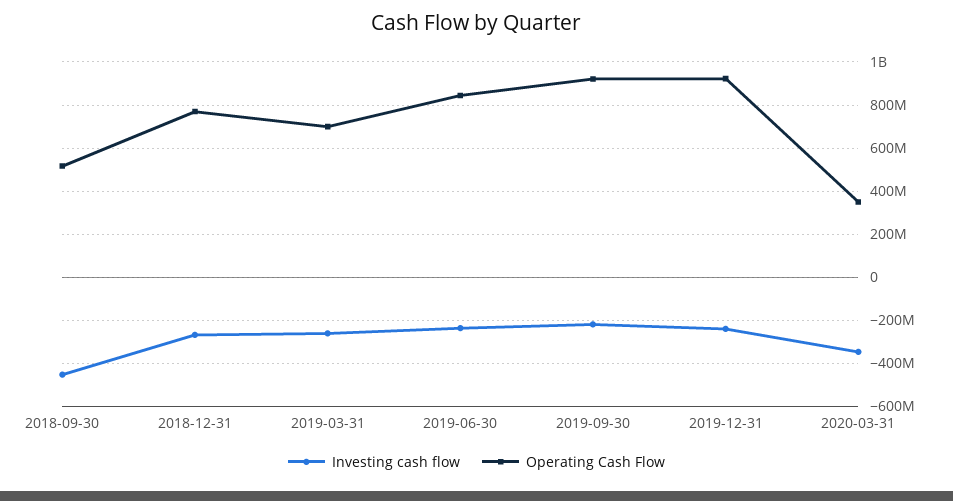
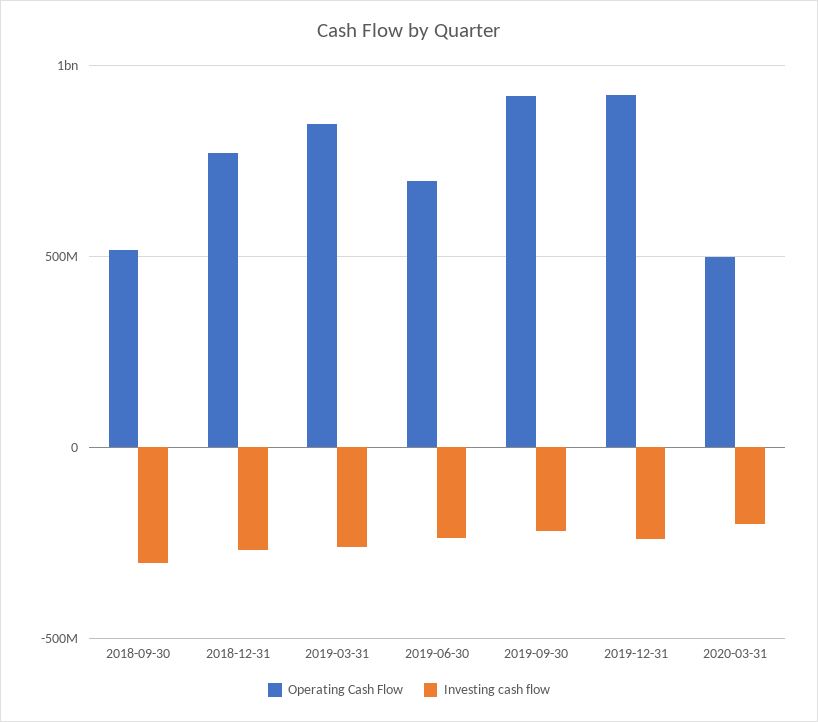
Investing cash flow, 2018-09-30: -450000000 -> -300000000
Operating Cash Flow, 2019-03-31: 700000000 -> 850000000
Operating Cash Flow, 2019-06-30: 850000000 -> 700000000
Investing cash flow, 2020-03-31: -350000000 -> -200000000
Operating Cash Flow, 2020-03-31: 350000000 -> 500000000

